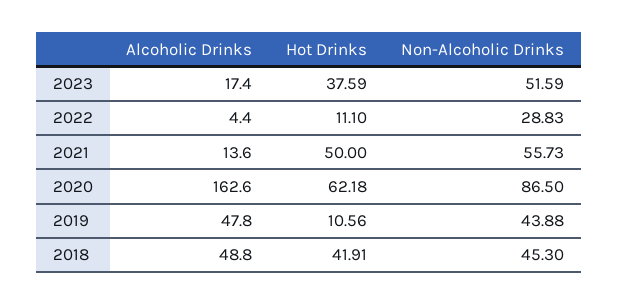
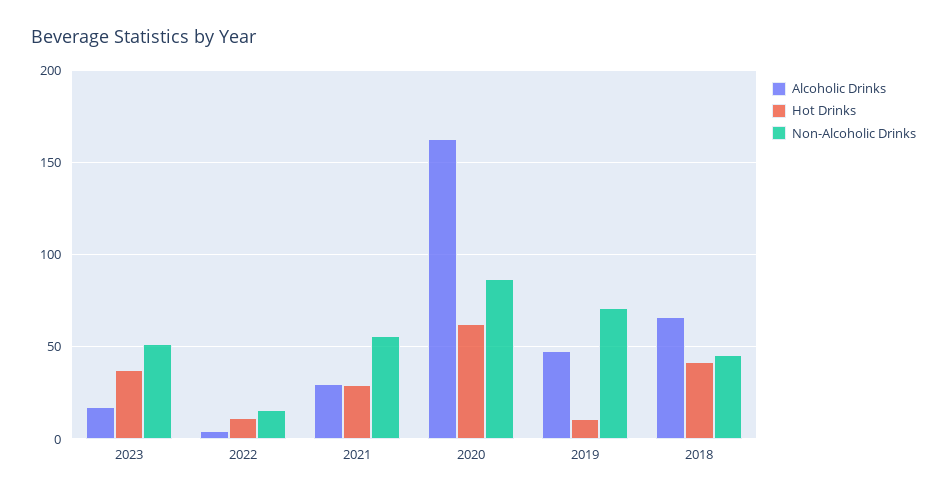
Non-Alcoholic Drinks, 2022: 28.83 -> 15
Alcoholic Drinks, 2021: 13.6 -> 30
Hot Drinks, 2021: 50 -> 30
Non-Alcoholic Drinks, 2019: 43.88 -> 70
Alcoholic Drinks, 2018: 48.8 -> 65

